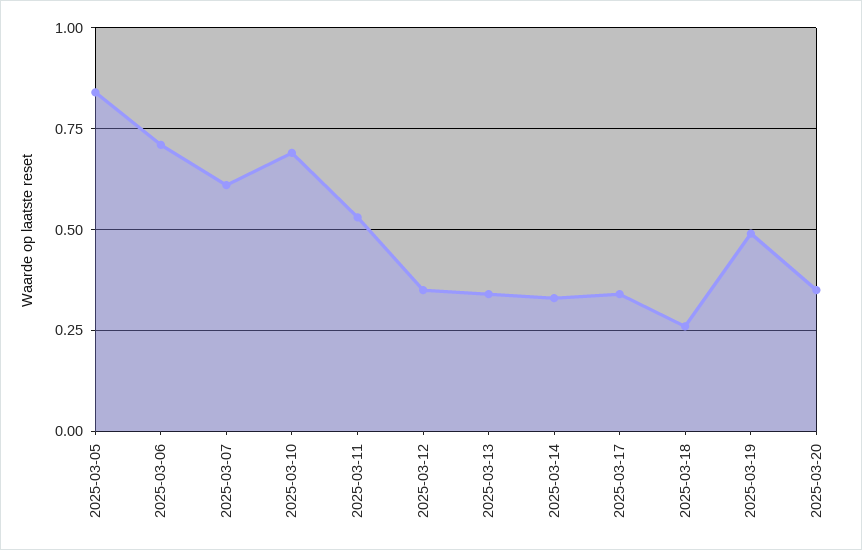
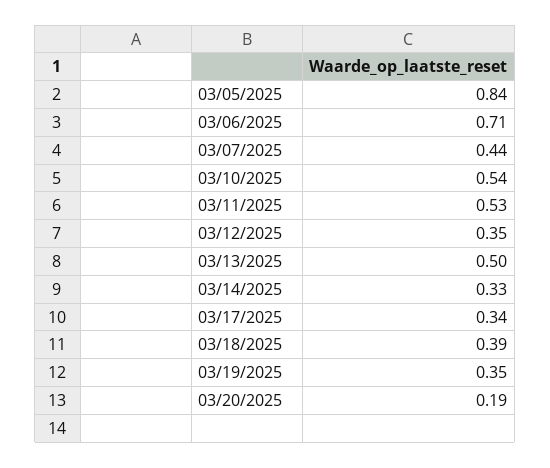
2025-03-07: 0.6 -> 0.44
2025-03-10: 0.7 -> 0.54
2025-03-13: 0.35 -> 0.5
2025-03-18: 0.25 -> 0.39
2025-03-19: 0.5 -> 0.35
2025-03-20: 0.35 -> 0.19

